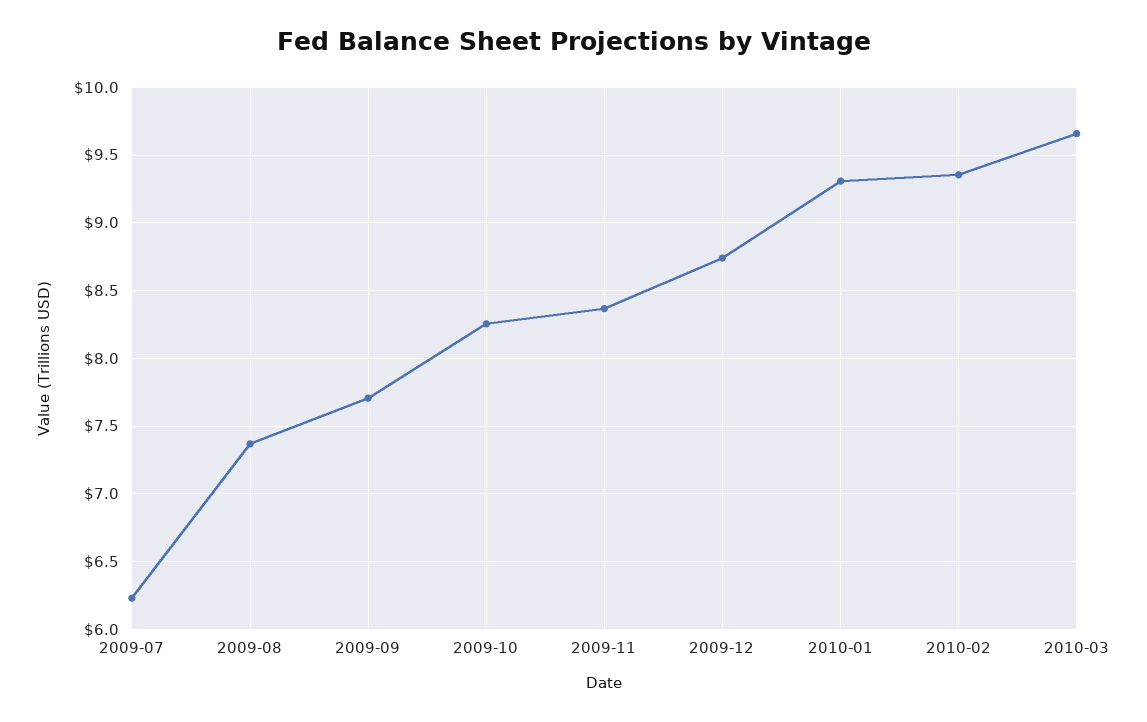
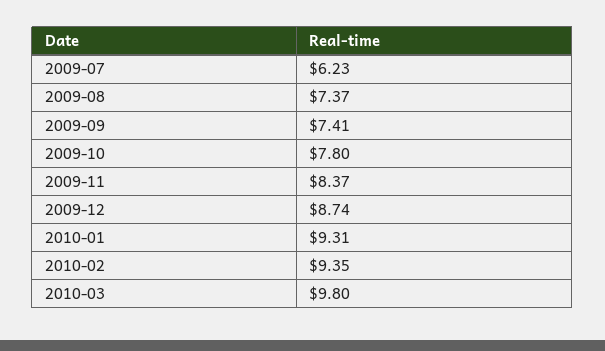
2009-09: 7.7 -> 7.41
2009-10: 8.25 -> 7.8
2010-03: 9.65 -> 9.8

